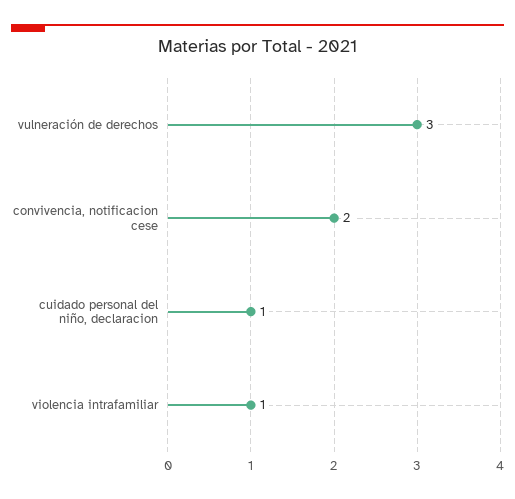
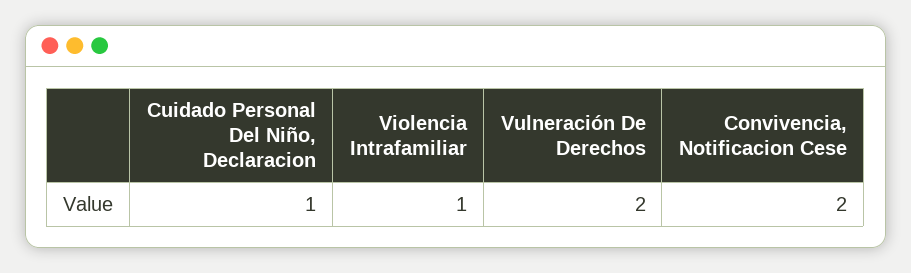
vulneración de derechos: 3 -> 2

